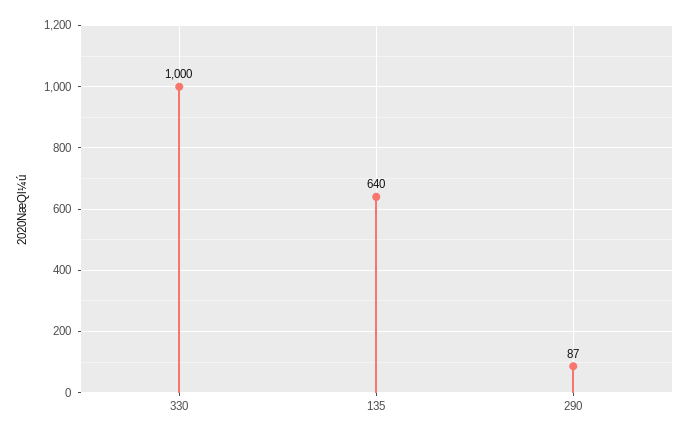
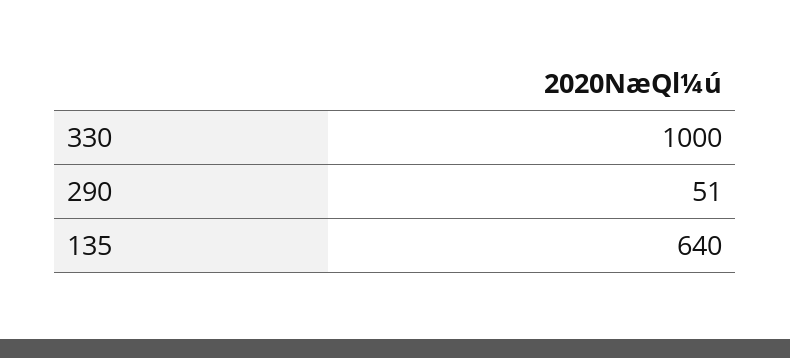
290: 87 -> 51

